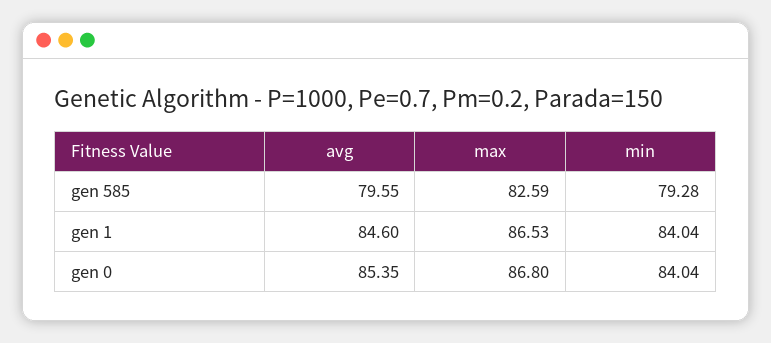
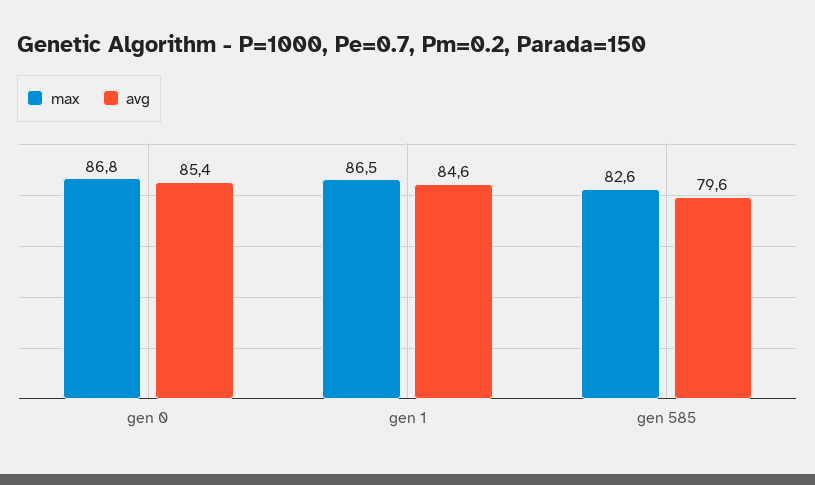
min, gen 585: 79.28 -> none
min, gen 1: 84.04 -> none
min, gen 0: 84.04 -> none

